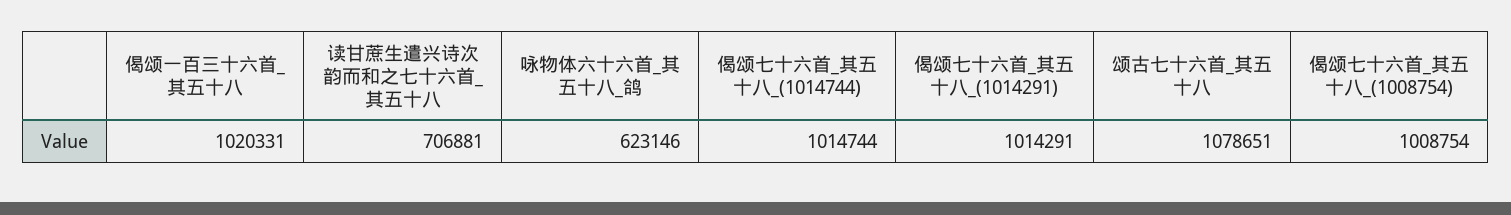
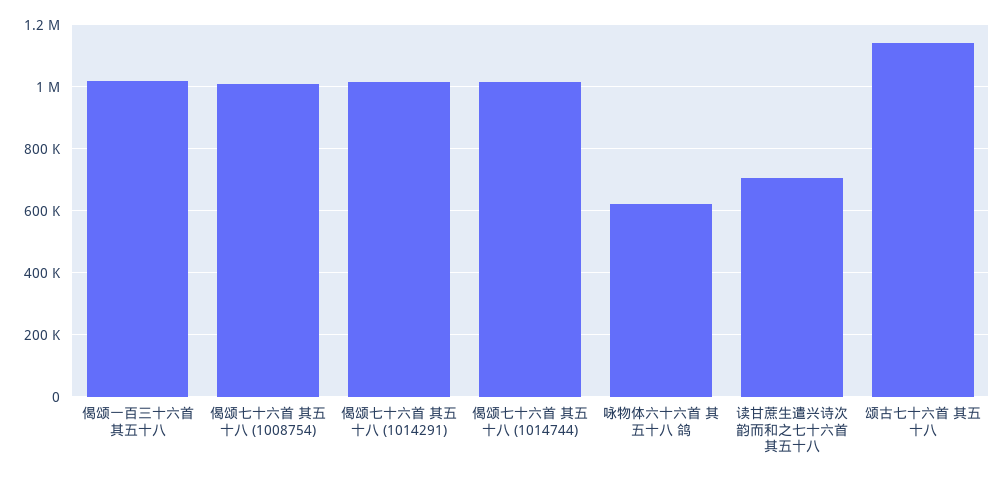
颂古七十六首_其五十八: 1078651 -> 1140000

